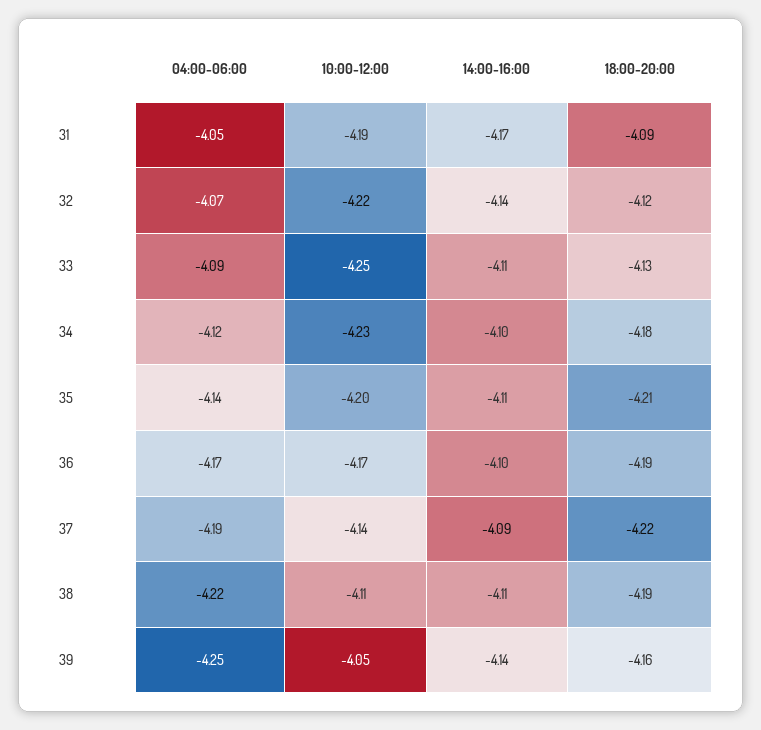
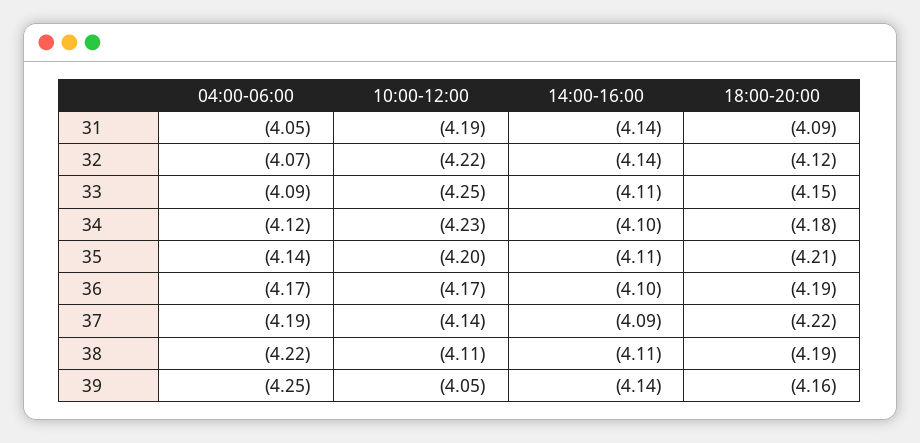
14:00-16:00, 31: -4.17 -> -4.14
18:00-20:00, 33: -4.13 -> -4.15

